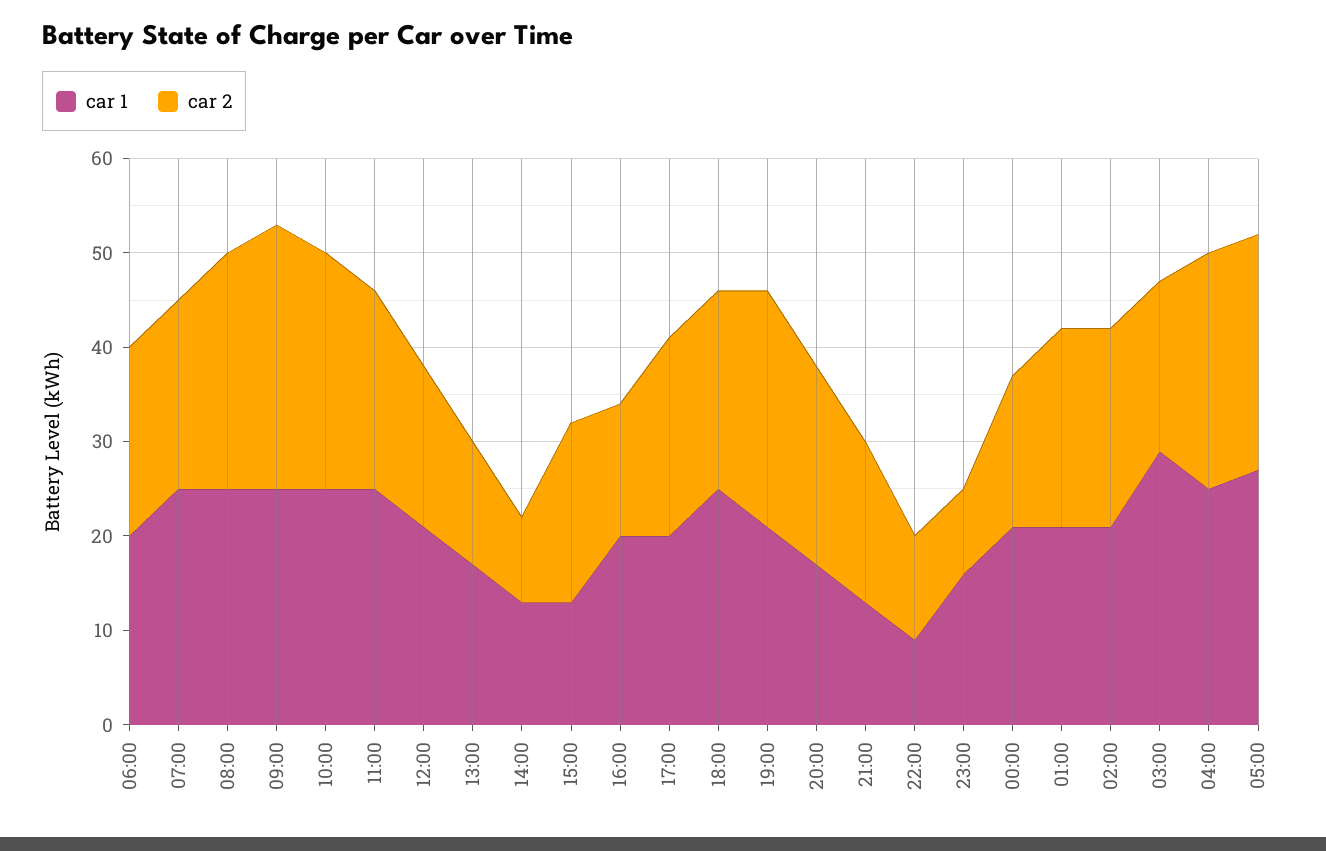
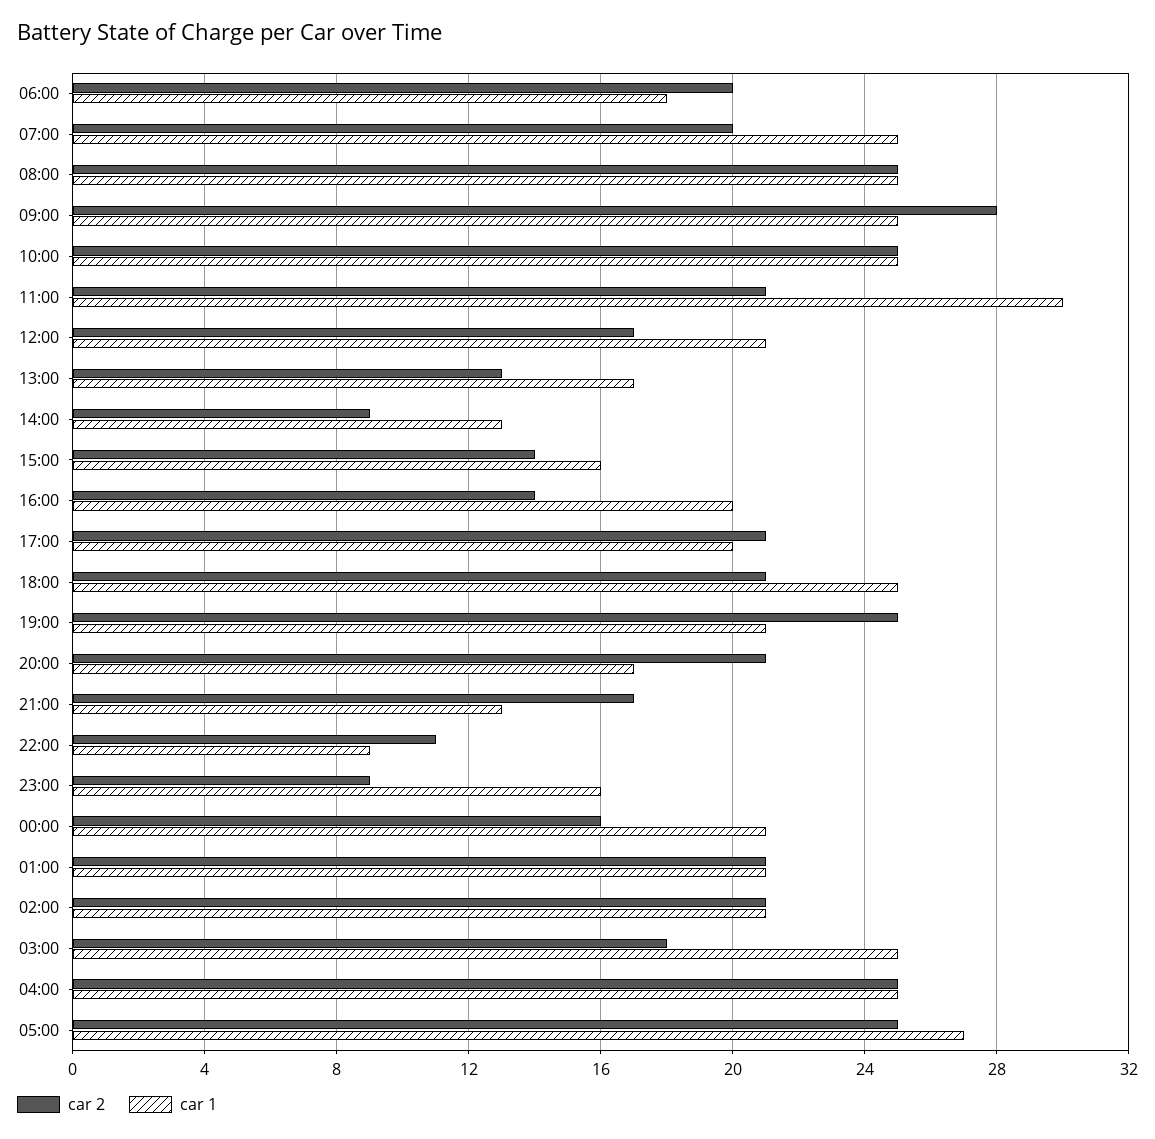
car 1, 06:00: 20 -> 18
car 1, 11:00: 25 -> 30
car 1, 15:00: 13 -> 16
car 2, 15:00: 19 -> 14
car 1, 03:00: 29 -> 25

